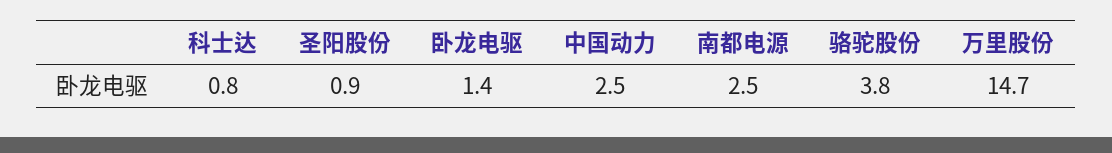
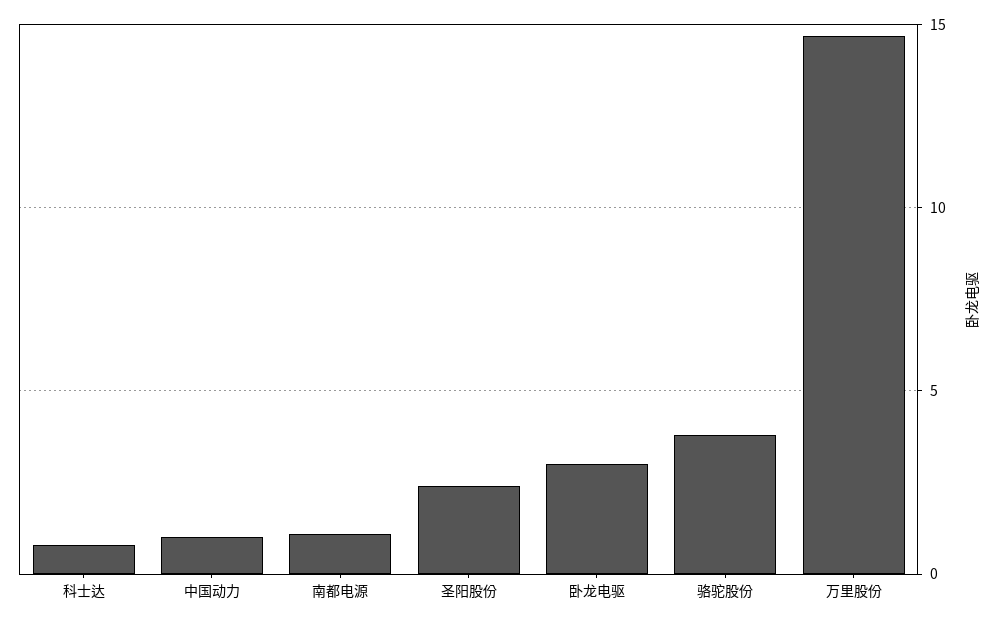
圣阳股份: 0.9 -> 2.5
卧龙电驱: 1.4 -> 3
中国动力: 2.5 -> 1
南都电源: 2.5 -> 1

